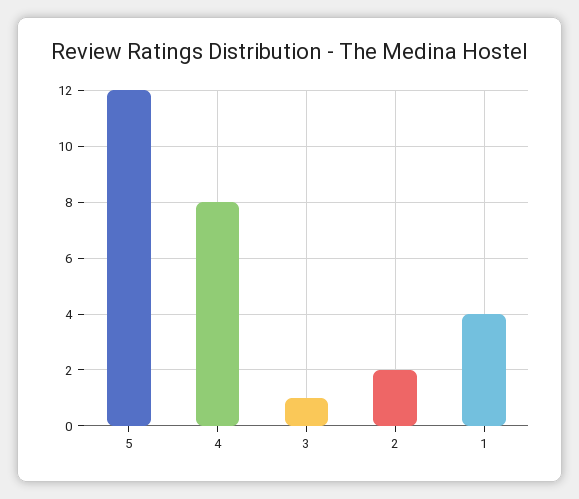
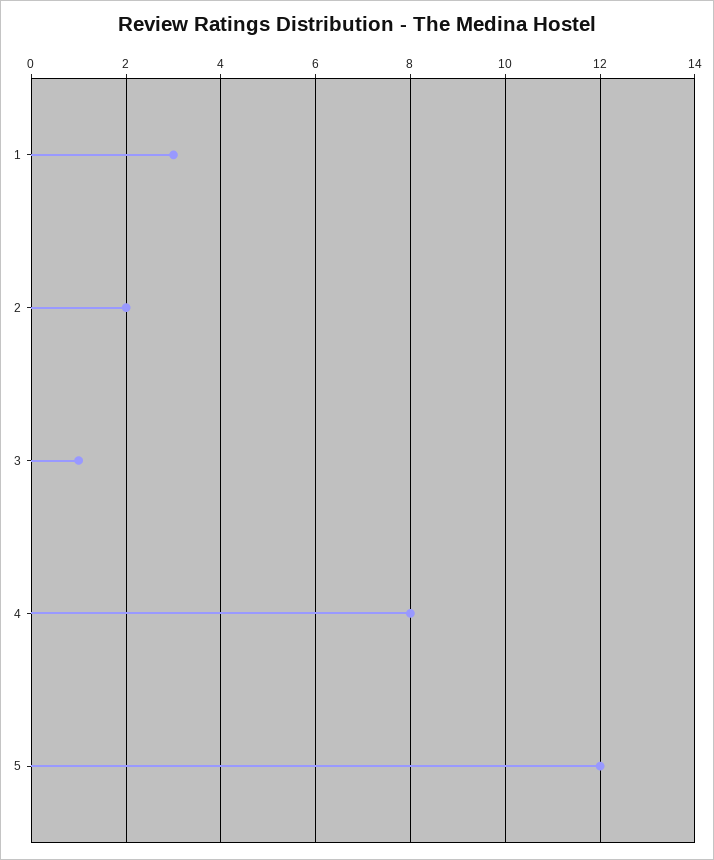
1: 4 -> 3

